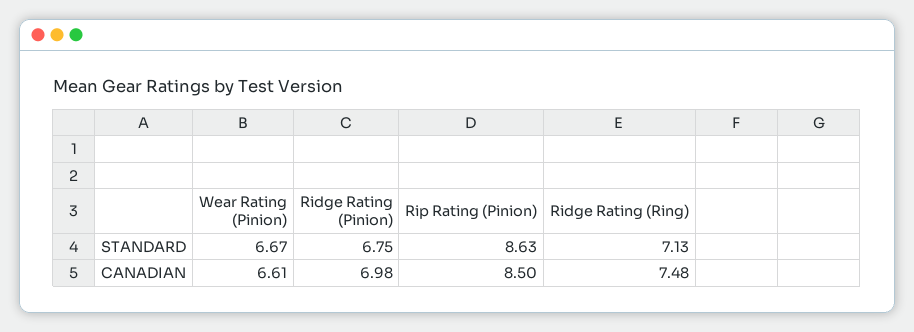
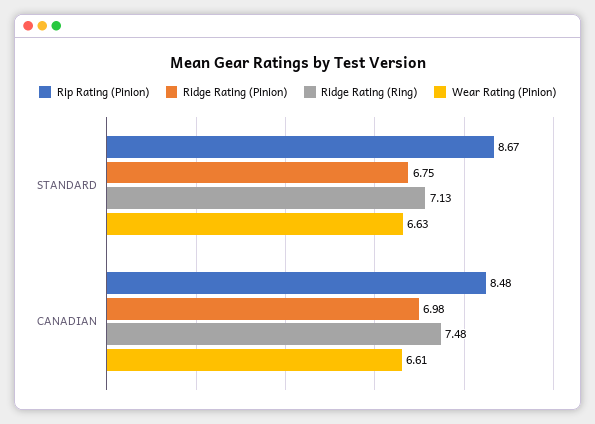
Wear Rating (Pinion), STANDARD: 6.67 -> 6.63
Rip Rating (Pinion), STANDARD: 8.63 -> 8.67
Rip Rating (Pinion), CANADIAN: 8.5 -> 8.48

